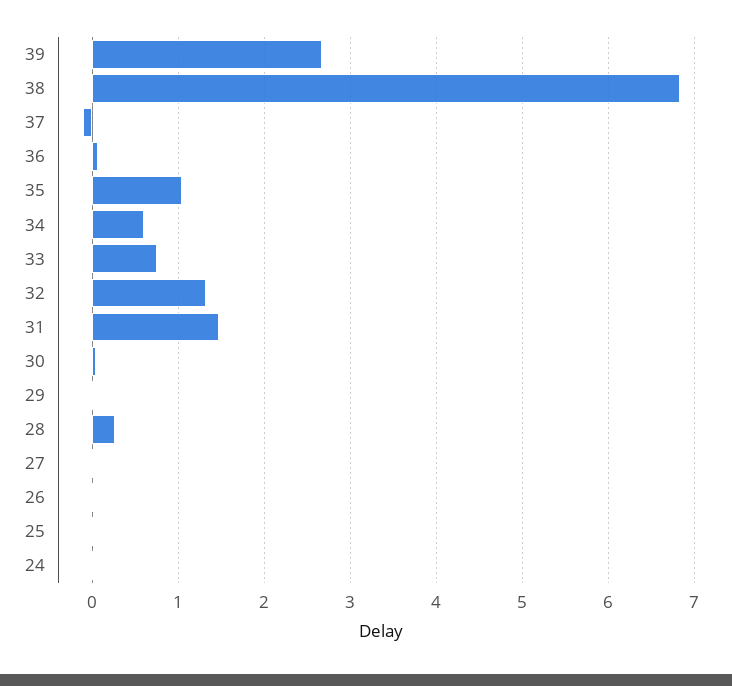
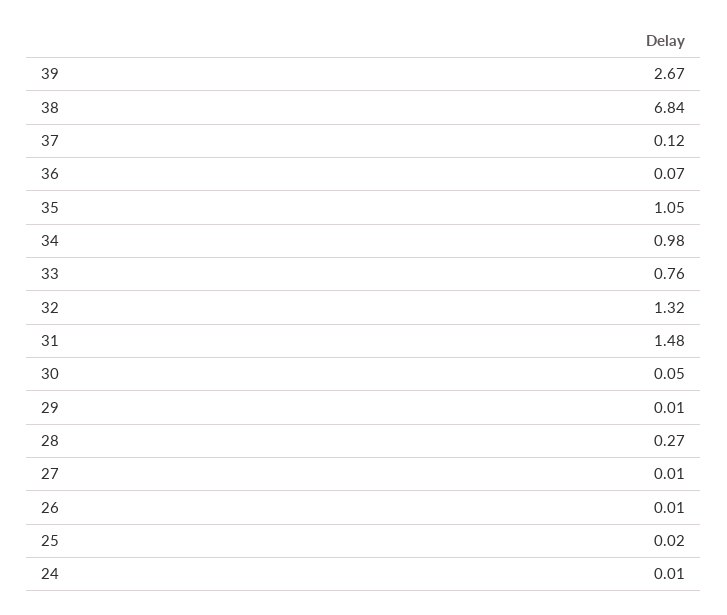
37: -0.1 -> 0.12
34: 0.6 -> 0.98

